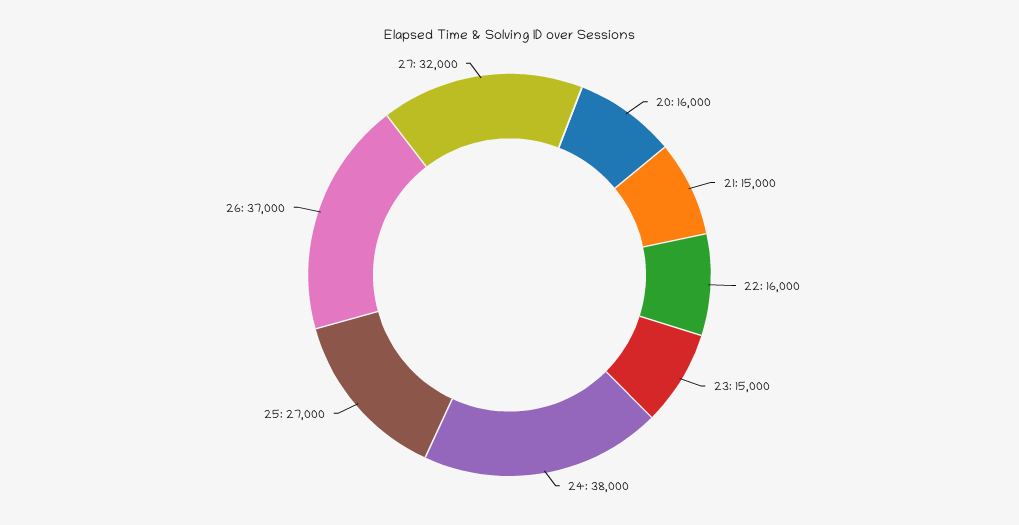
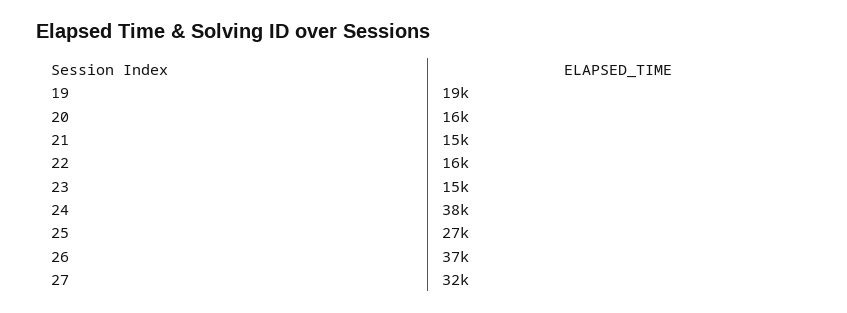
19: none -> 19000

